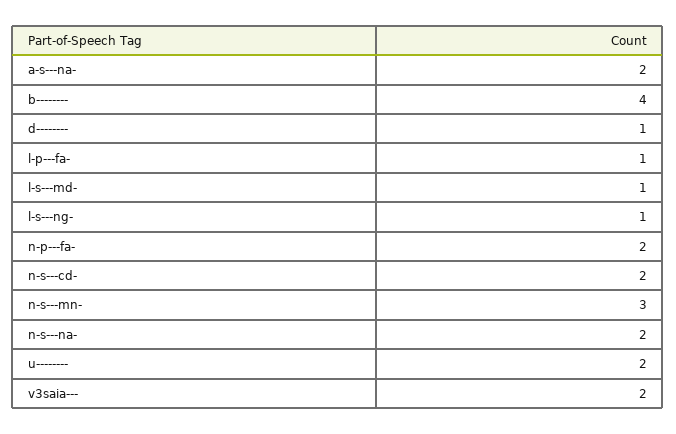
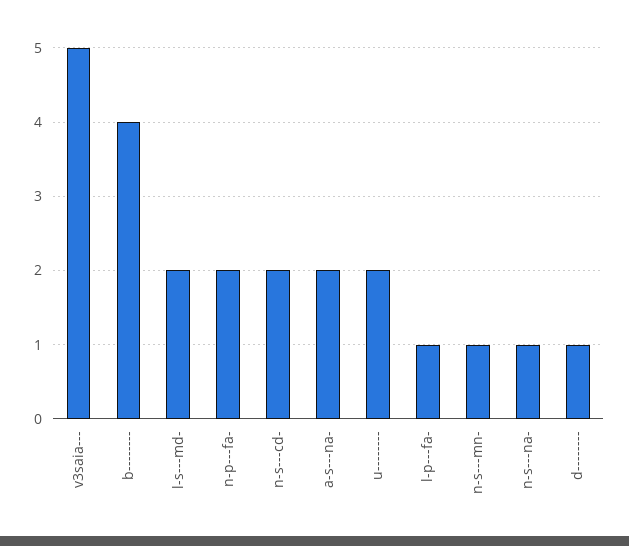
l-s---md-: 1 -> 2
l-s---ng-: 1 -> none
n-s---mn-: 3 -> 1
n-s---na-: 2 -> 1
v3saia---: 2 -> 5

